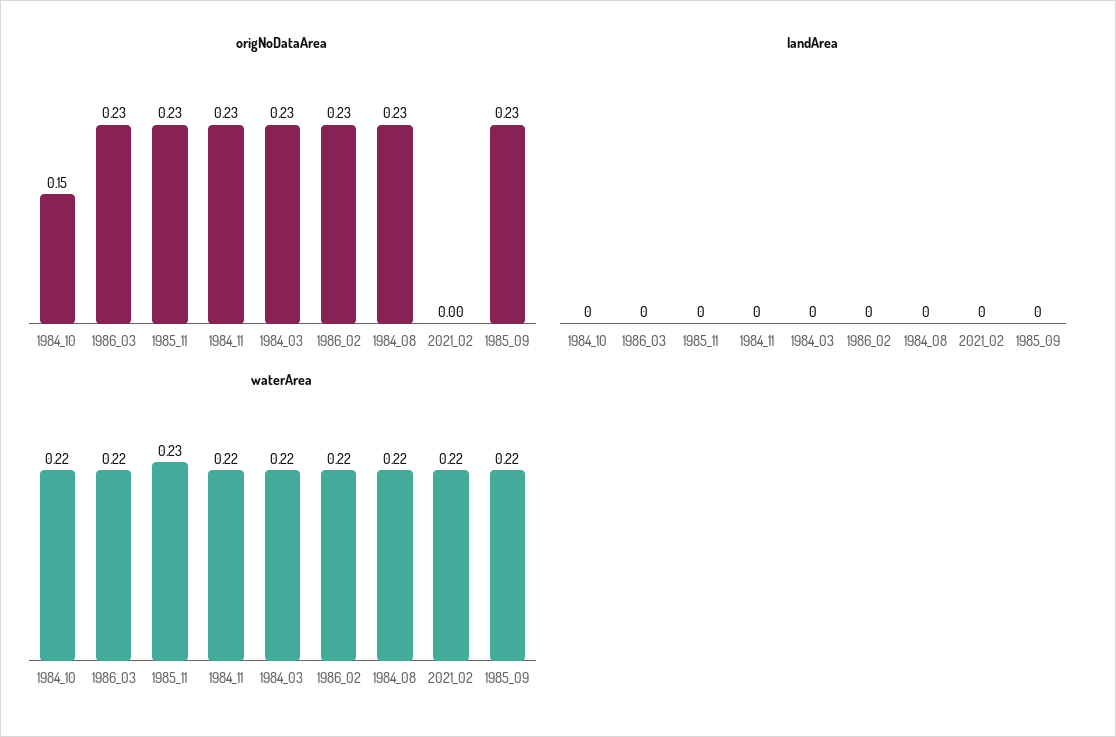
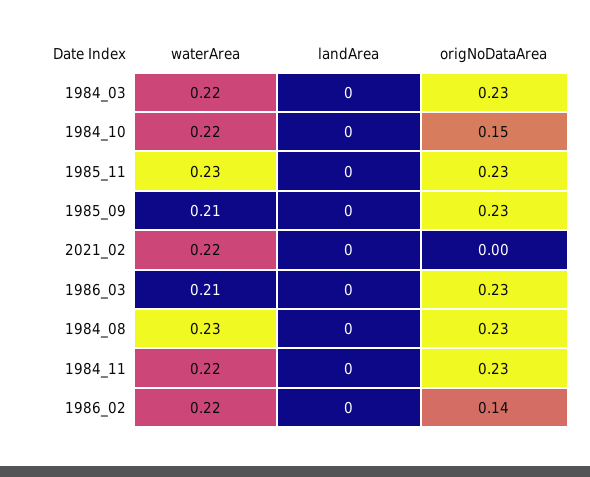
origNoDataArea, 1986_02: 0.23 -> 0.14
waterArea, 1986_03: 0.22 -> 0.21
waterArea, 1984_08: 0.22 -> 0.23
waterArea, 1985_09: 0.22 -> 0.21

